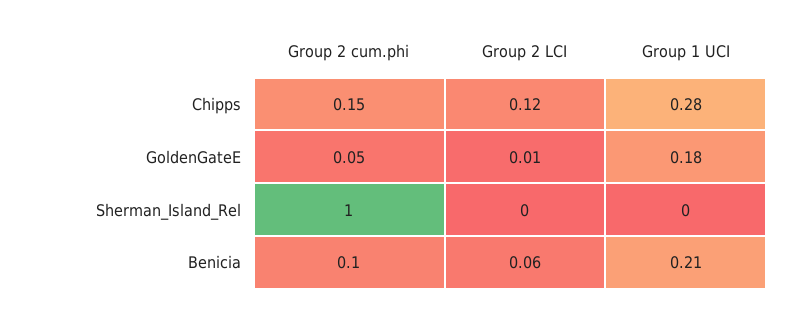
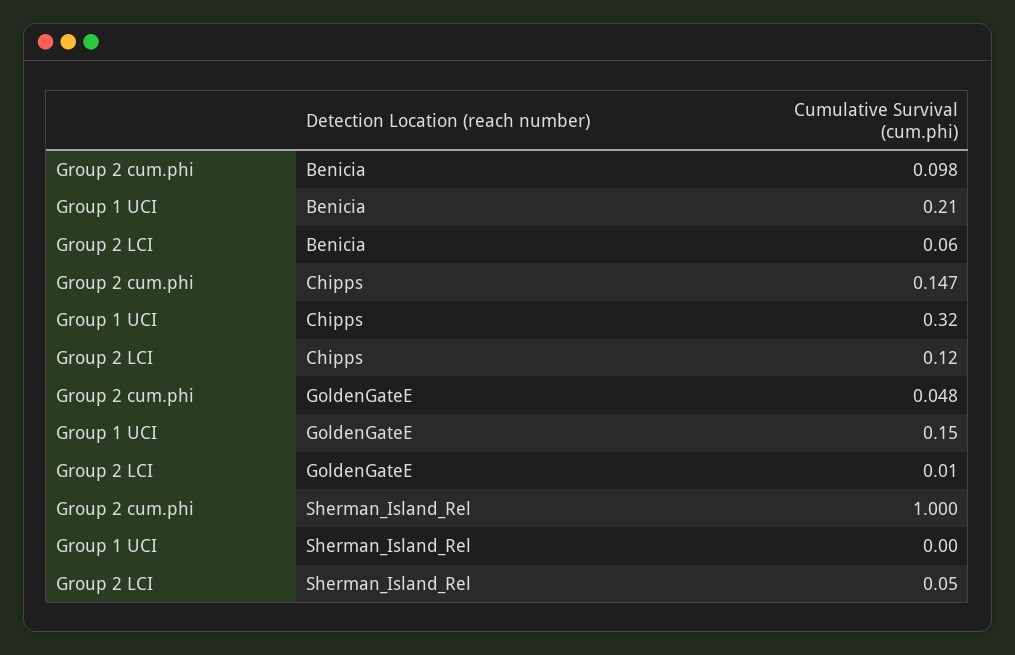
Group 1 UCI, Chipps: 0.28 -> 0.32
Group 1 UCI, GoldenGateE: 0.18 -> 0.15
Group 2 LCI, Sherman_Island_Rel: 0 -> 0.05

